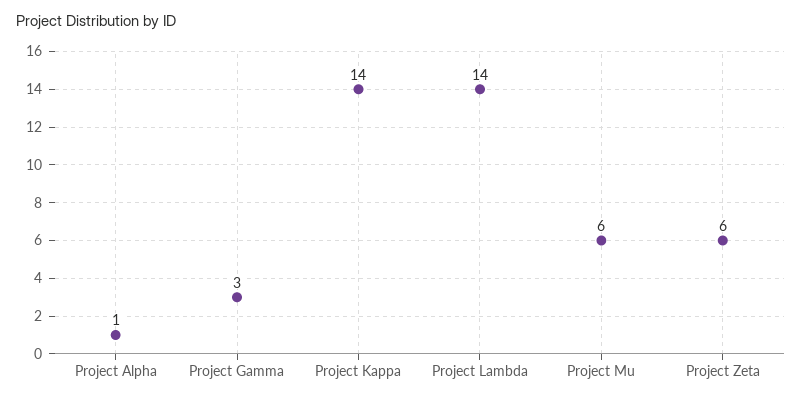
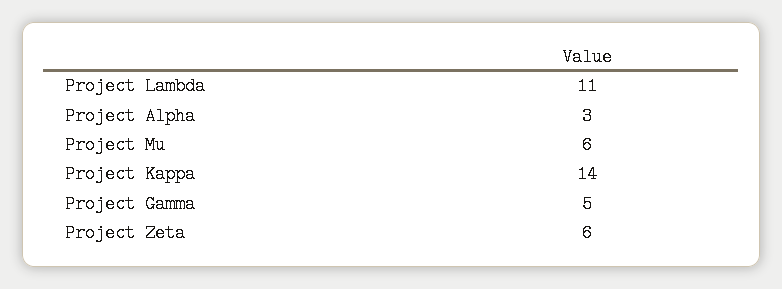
Project Alpha: 1 -> 3
Project Gamma: 3 -> 5
Project Lambda: 14 -> 11

